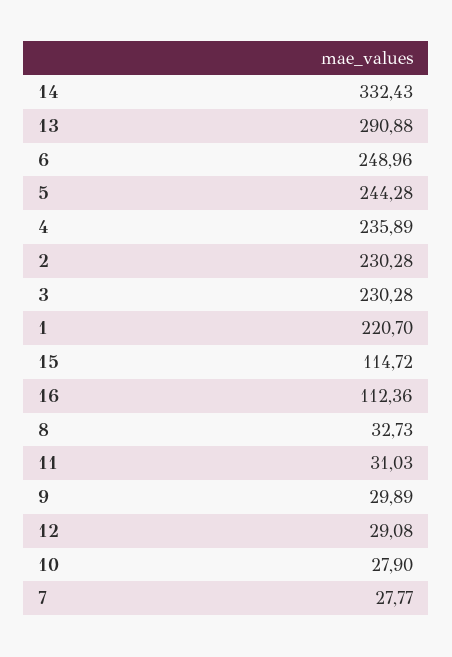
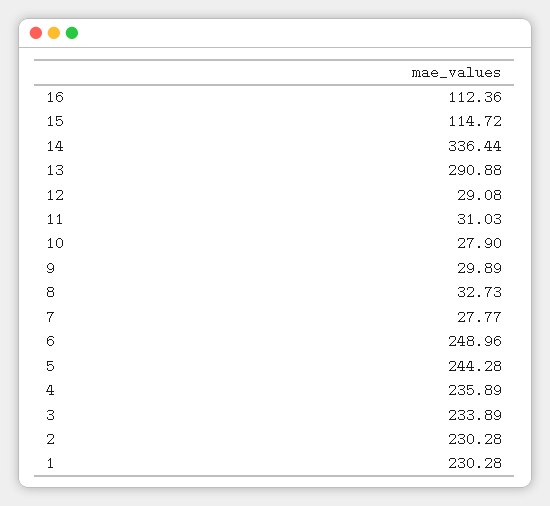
14: 332.43 -> 336.44
3: 230.28 -> 233.89
1: 220.7 -> 230.28

